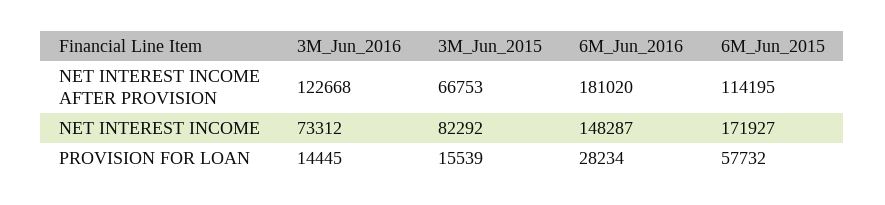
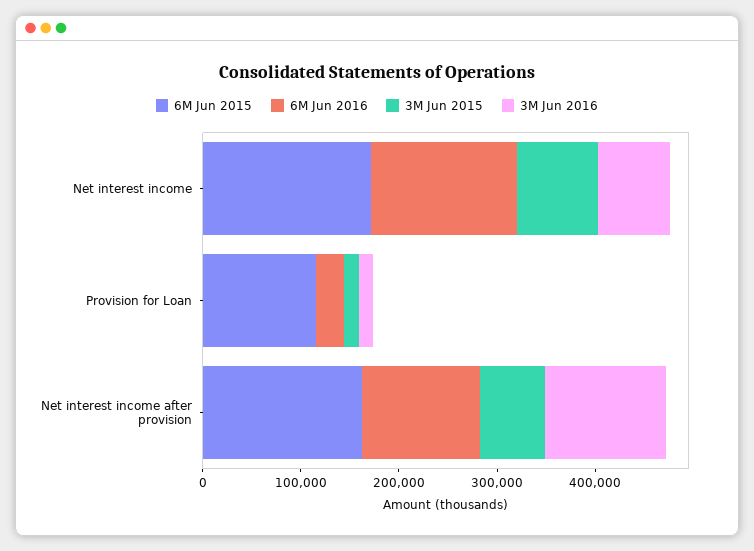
6M_Jun_2016, NET INTEREST INCOME AFTER PROVISION: 181020 -> 120000
6M_Jun_2015, NET INTEREST INCOME AFTER PROVISION: 114195 -> 160000
6M_Jun_2015, PROVISION FOR LOAN: 57732 -> 120000

